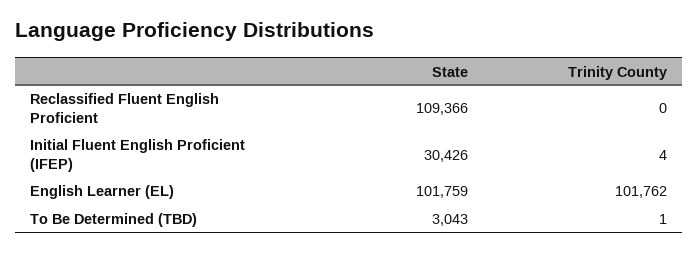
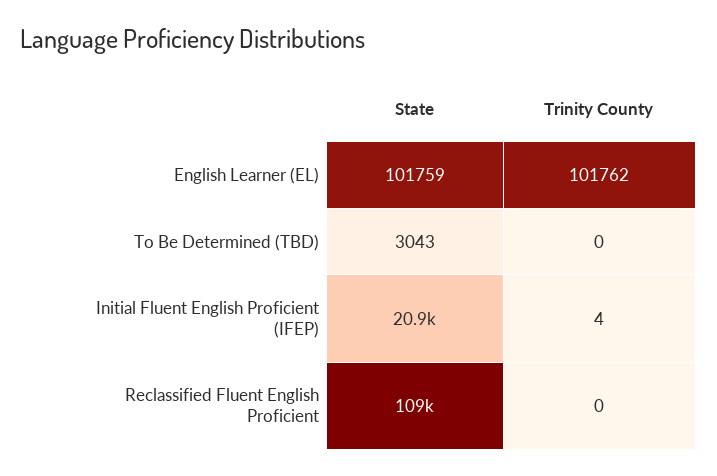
State, Initial Fluent English Proficient (IFEP): 30426 -> 20900
Trinity County, To Be Determined (TBD): 1 -> 0

